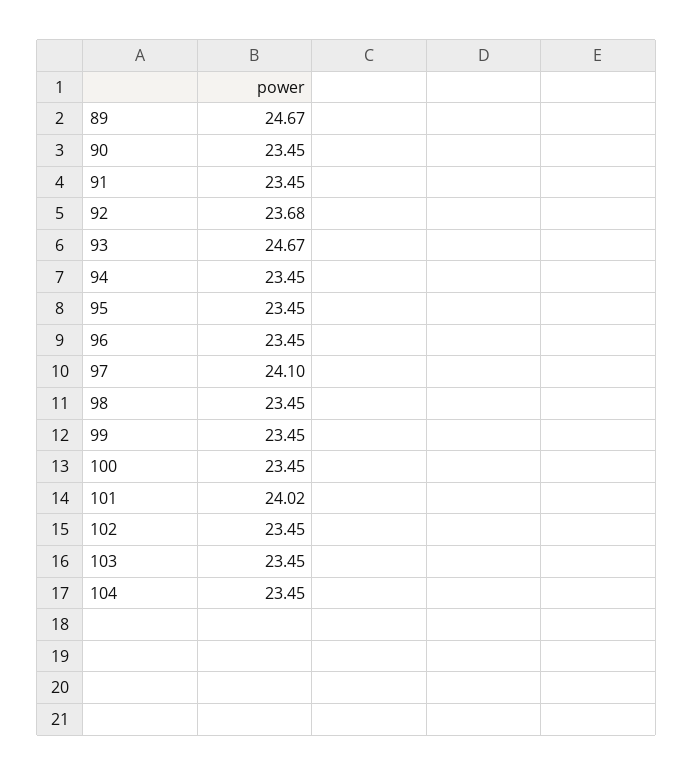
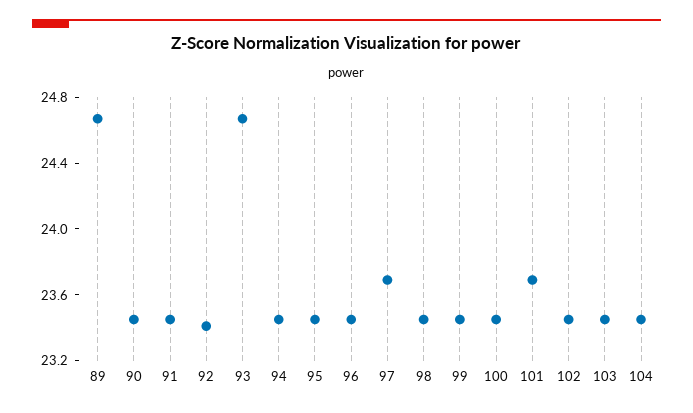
92: 23.68 -> 23.4
97: 24.1 -> 23.7
101: 24.02 -> 23.7

